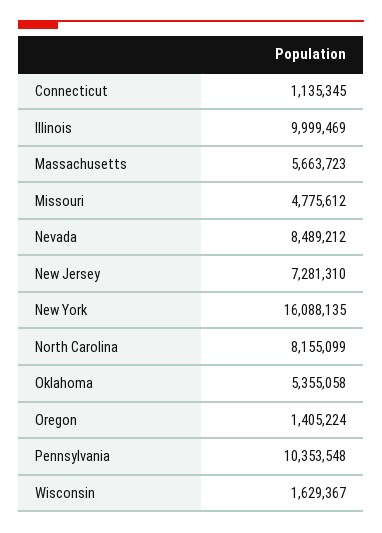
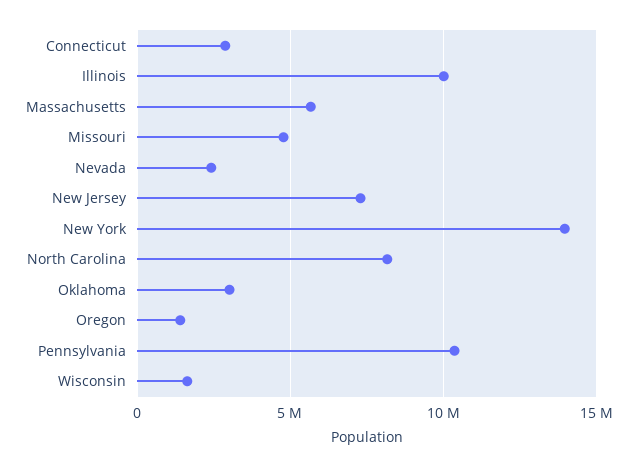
Connecticut: 1135345 -> 3000000
Nevada: 8489212 -> 2500000
New York: 16088135 -> 14000000
Oklahoma: 5355058 -> 3000000

